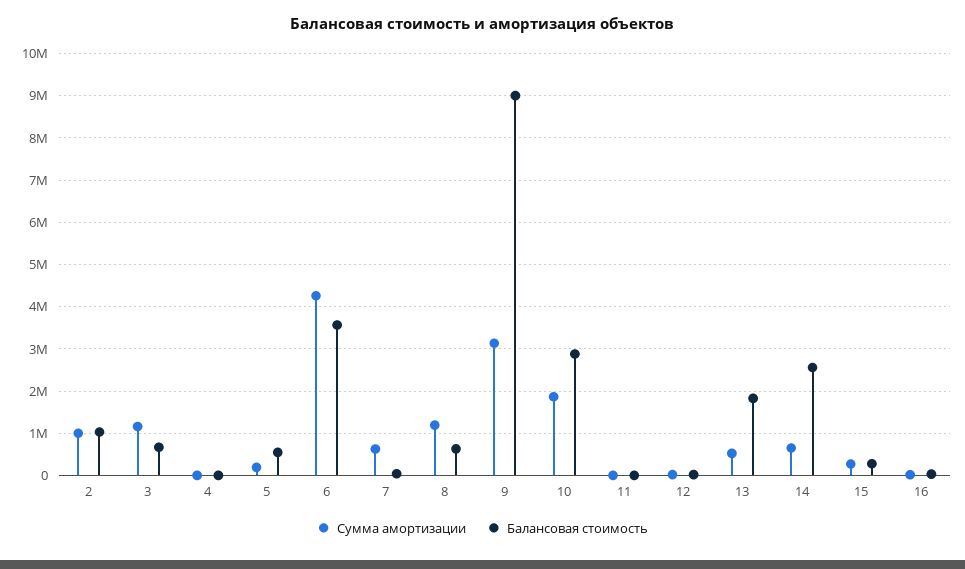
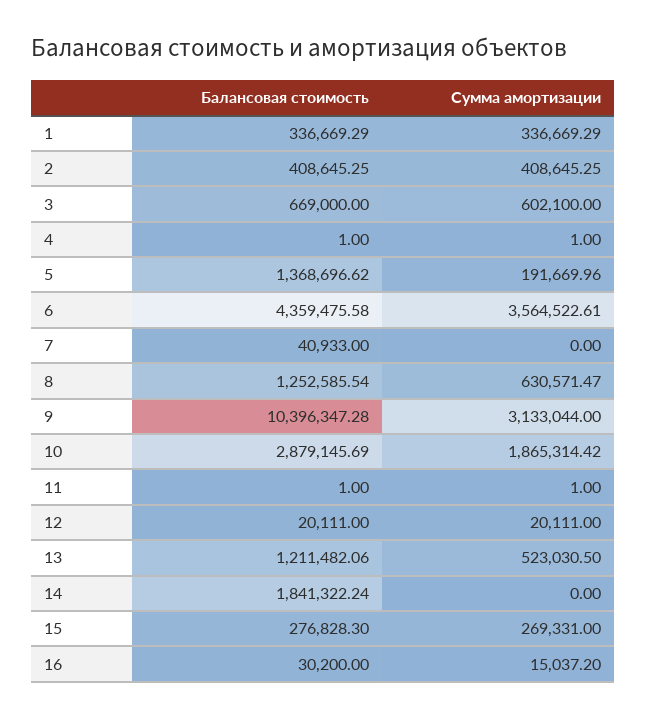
Сумма амортизации, 2: 1000000 -> 408645.25
Балансовая стоимость, 2: 1000000 -> 408645.25
Сумма амортизации, 3: 1200000 -> 602100
Балансовая стоимость, 5: 600000 -> 1368696.62
Сумма амортизации, 6: 4200000 -> 3564522.61
Балансовая стоимость, 6: 3600000 -> 4359475.58
Сумма амортизации, 7: 600000 -> 0
Сумма амортизации, 8: 1200000 -> 630571.47
Балансовая стоимость, 8: 600000 -> 1252585.54
Балансовая стоимость, 9: 9000000 -> 10396347.28
Балансовая стоимость, 13: 1800000 -> 1211482.06
Сумма амортизации, 14: 600000 -> 0
Балансовая стоимость, 14: 2600000 -> 1841322.24
Балансовая стоимость, 1: none -> 336669.29
Сумма амортизации, 1: none -> 336669.29

